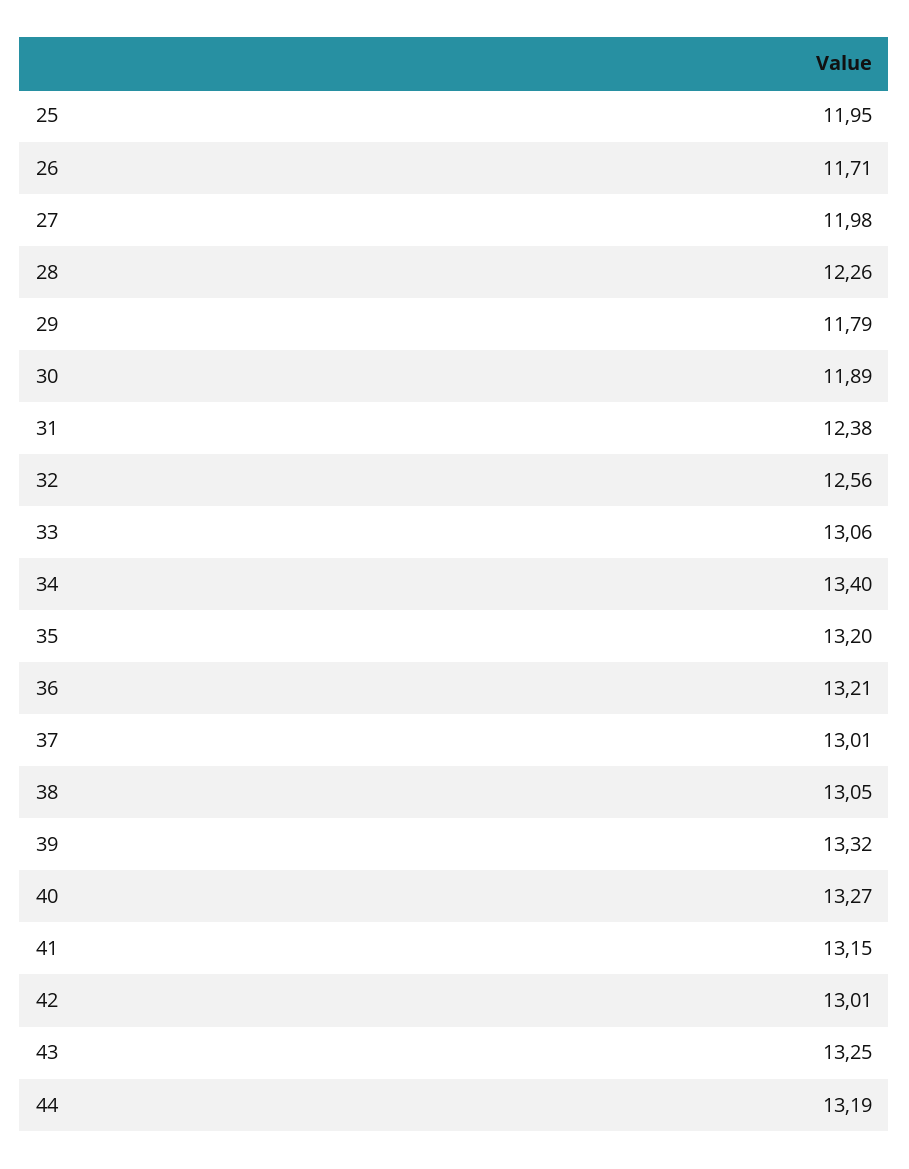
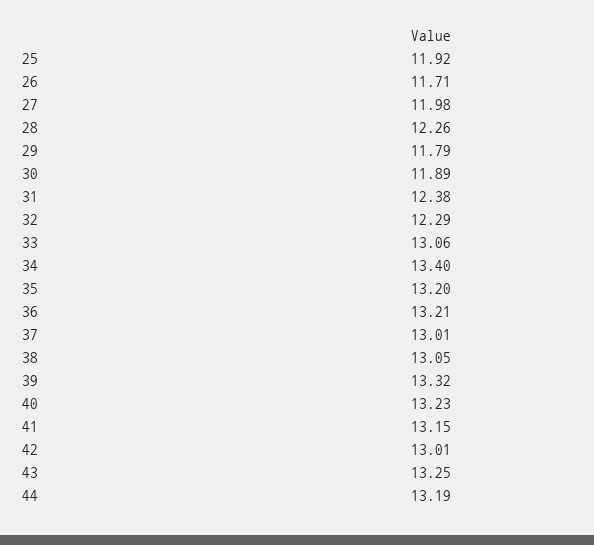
25: 11.95 -> 11.92
32: 12.56 -> 12.29
40: 13.27 -> 13.23

